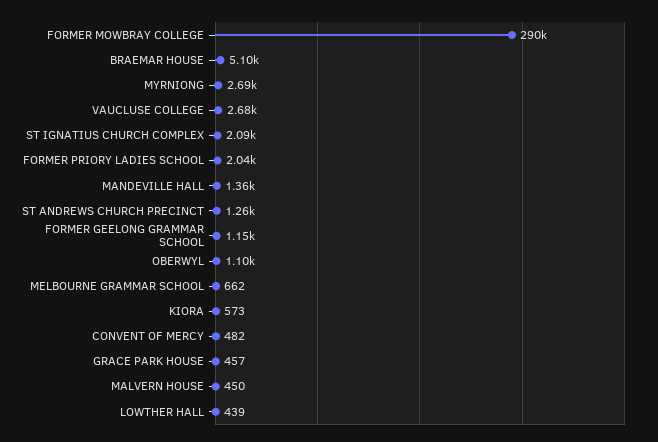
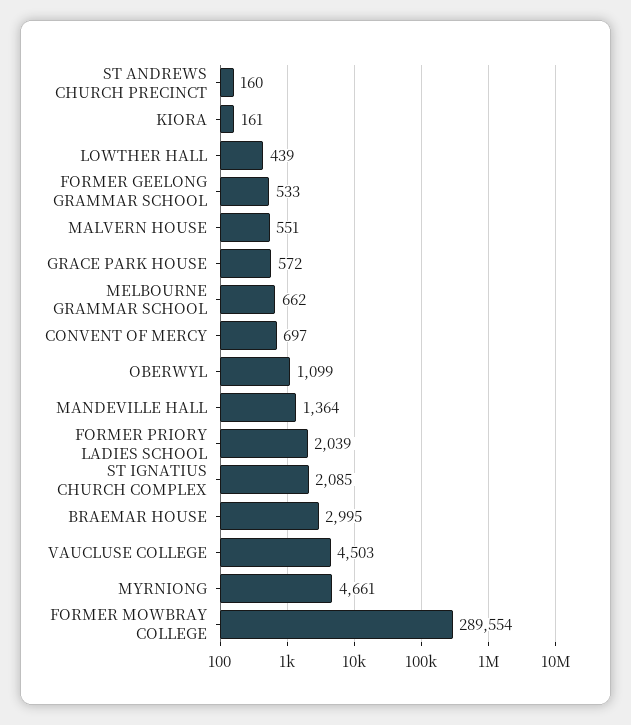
BRAEMAR HOUSE: 5100 -> 2995
MYRNIONG: 2690 -> 4661
VAUCLUSE COLLEGE: 2680 -> 4503
ST ANDREWS CHURCH PRECINCT: 1260 -> 160
FORMER GEELONG GRAMMAR SCHOOL: 1150 -> 533
KIORA: 573 -> 161
CONVENT OF MERCY: 482 -> 697
GRACE PARK HOUSE: 457 -> 572
MALVERN HOUSE: 450 -> 551

